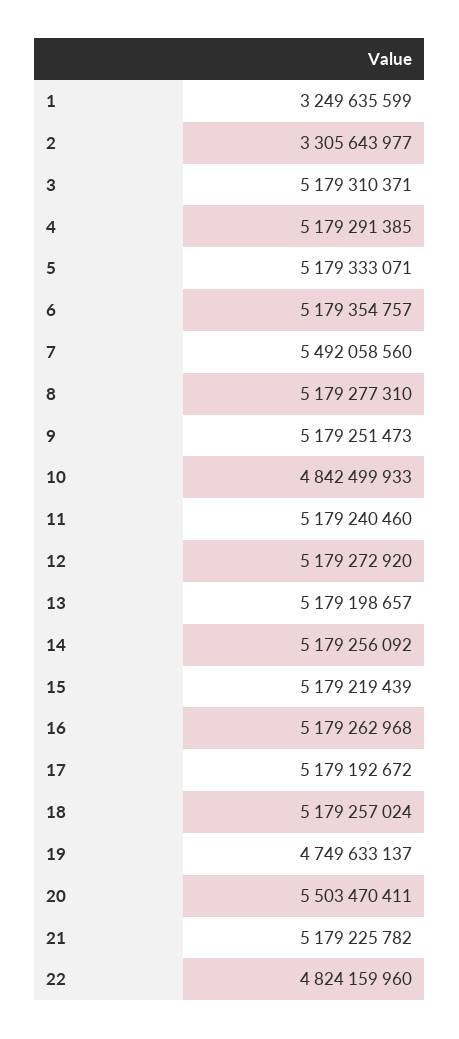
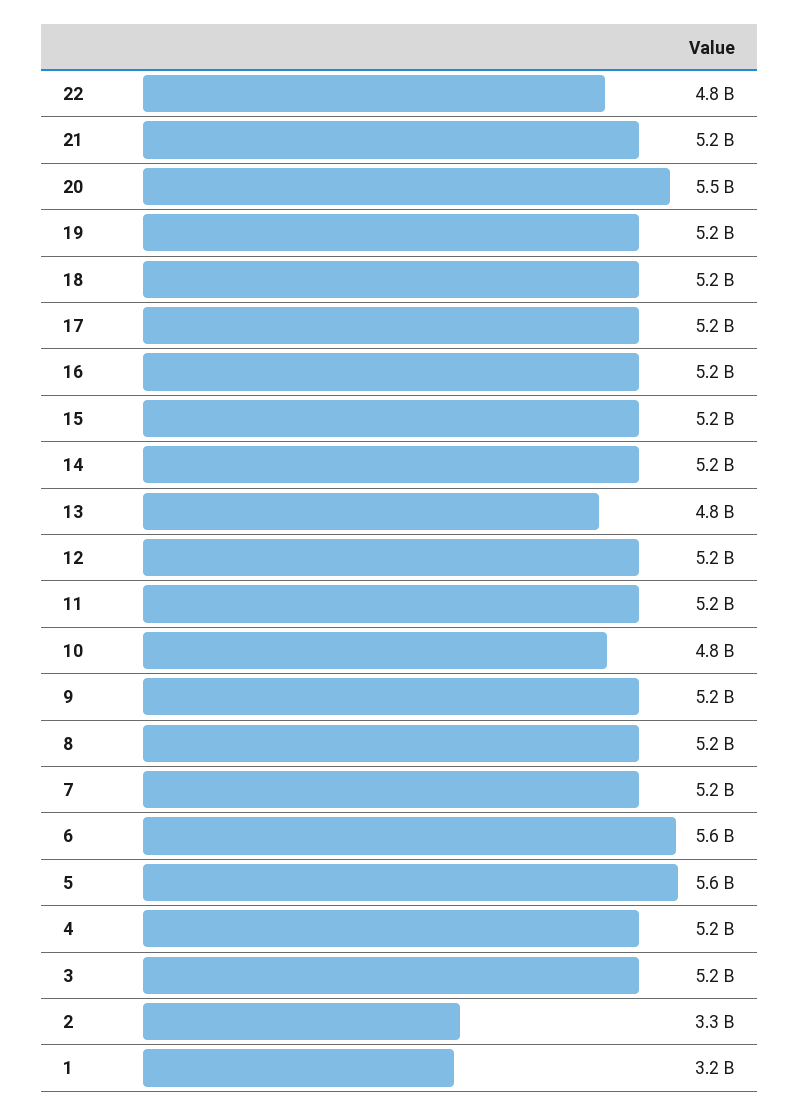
5: 5179333071 -> 5600000000
6: 5179354757 -> 5600000000
7: 5492058560 -> 5200000000
13: 5179198657 -> 4800000000
19: 4749633137 -> 5200000000

